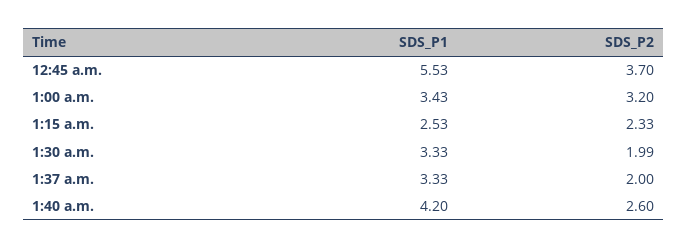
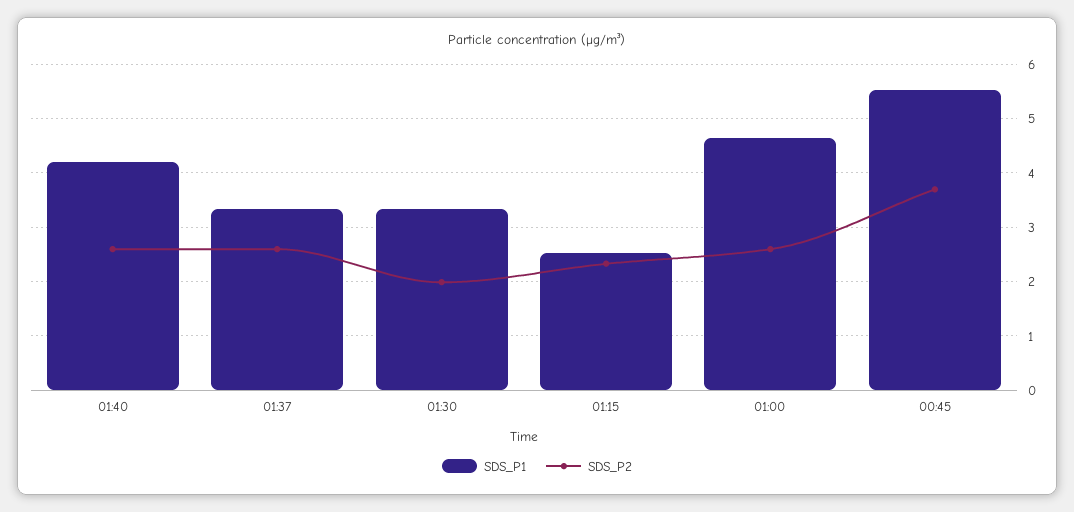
SDS_P1, 1:00 a.m.: 3.43 -> 4.6
SDS_P2, 1:00 a.m.: 3.2 -> 2.6
SDS_P2, 1:37 a.m.: 2 -> 2.6

